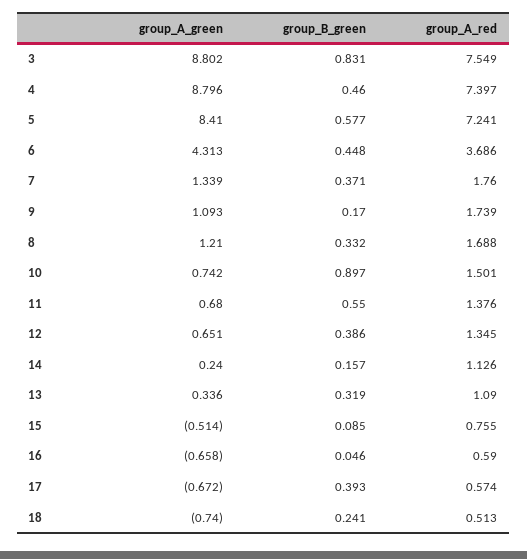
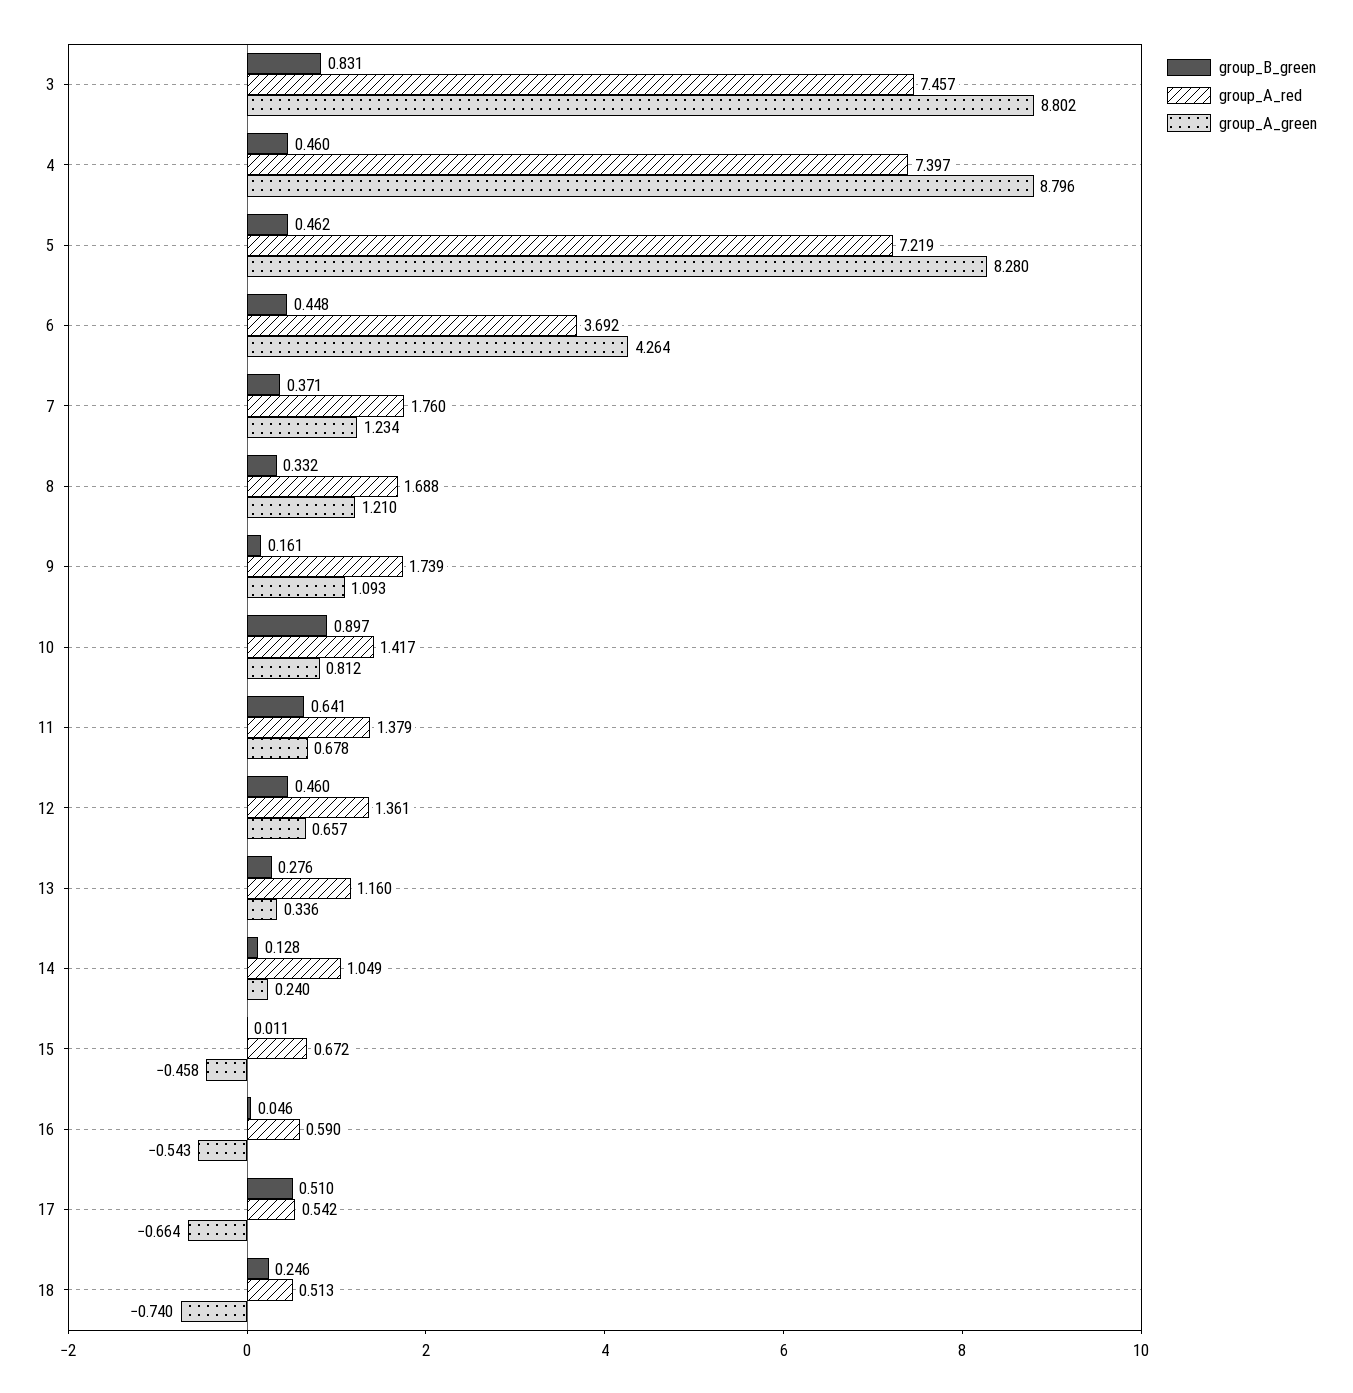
group_A_red, 3: 7.549 -> 7.457
group_A_green, 5: 8.41 -> 8.28
group_B_green, 5: 0.577 -> 0.462
group_A_red, 5: 7.241 -> 7.219
group_A_green, 6: 4.313 -> 4.264
group_A_red, 6: 3.686 -> 3.692
group_A_green, 7: 1.339 -> 1.234
group_B_green, 9: 0.17 -> 0.161
group_A_green, 10: 0.742 -> 0.812
group_A_red, 10: 1.501 -> 1.417
group_A_green, 11: 0.68 -> 0.678
group_B_green, 11: 0.55 -> 0.641
group_A_red, 11: 1.376 -> 1.379
group_A_green, 12: 0.651 -> 0.657
group_B_green, 12: 0.386 -> 0.46
group_A_red, 12: 1.345 -> 1.361
group_B_green, 14: 0.157 -> 0.128
group_A_red, 14: 1.126 -> 1.049
group_B_green, 13: 0.319 -> 0.276
group_A_red, 13: 1.09 -> 1.16
group_A_green, 15: -0.514 -> -0.458
group_B_green, 15: 0.085 -> 0.011
group_A_red, 15: 0.755 -> 0.672
group_A_green, 16: -0.658 -> -0.543
group_A_green, 17: -0.672 -> -0.664
group_B_green, 17: 0.393 -> 0.51
group_A_red, 17: 0.574 -> 0.542
group_B_green, 18: 0.241 -> 0.246

